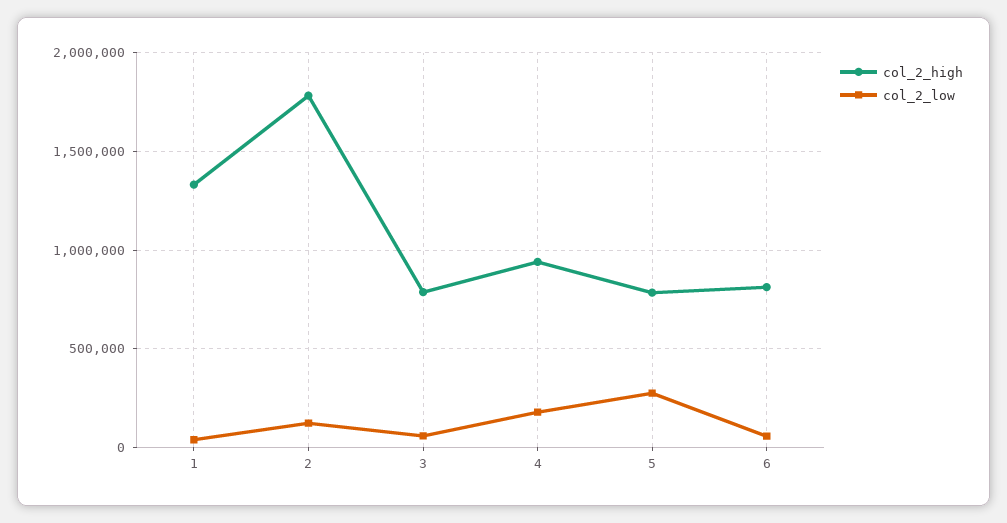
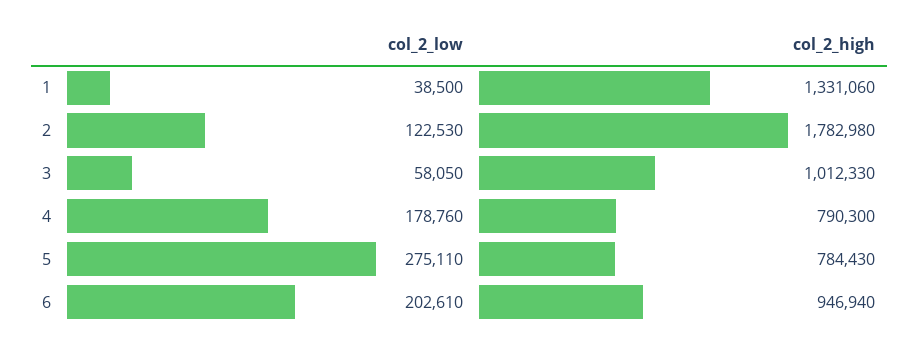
col_2_high, 3: 800000 -> 1012330
col_2_high, 4: 950000 -> 790300
col_2_high, 6: 800000 -> 946940
col_2_low, 6: 50000 -> 202610

